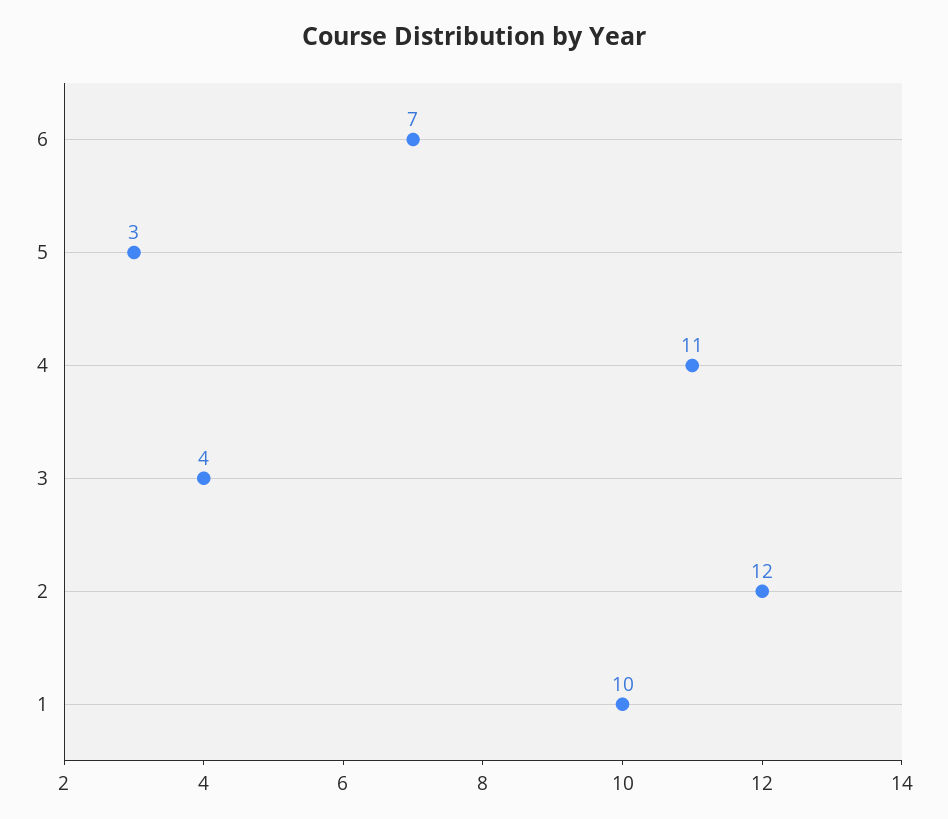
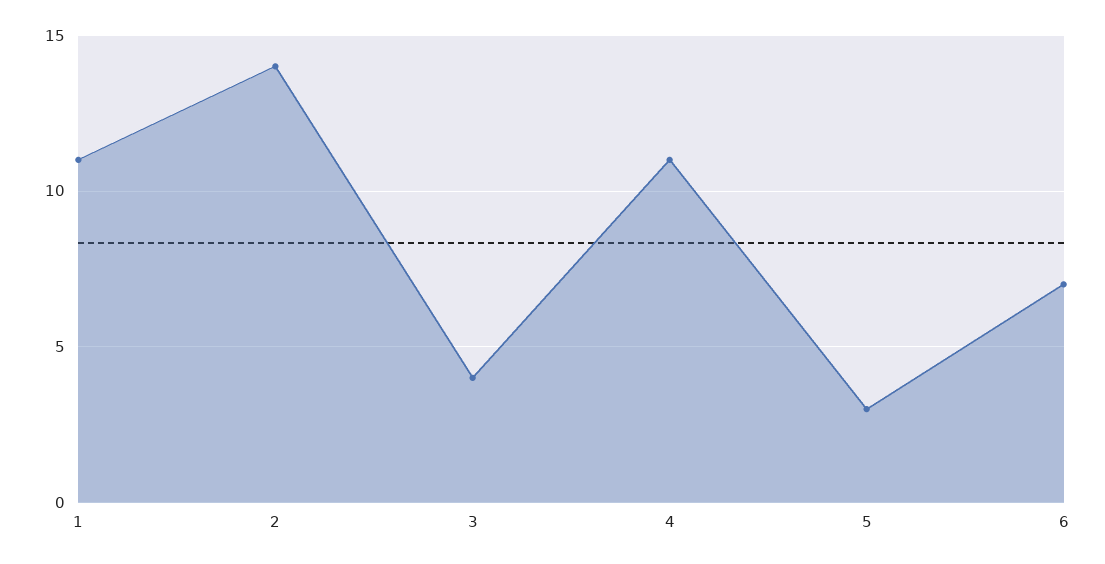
2: 12 -> 14
1: 10 -> 11

